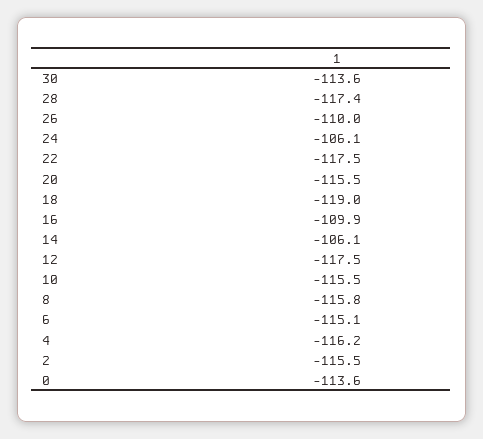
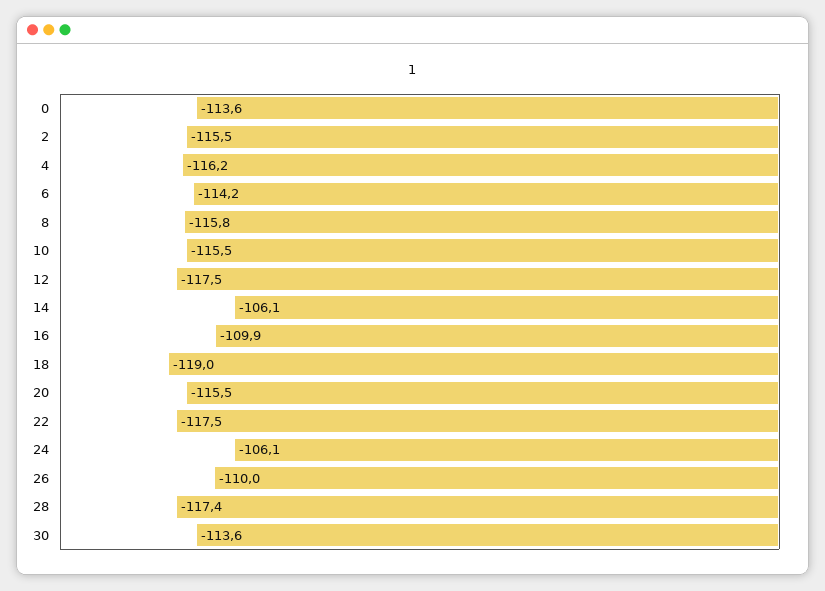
6: -115.1 -> -114.2

